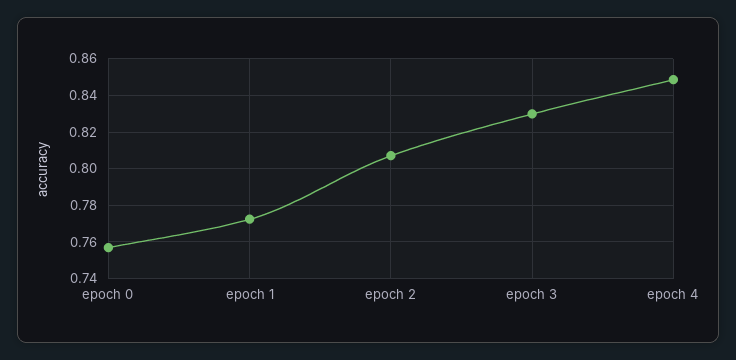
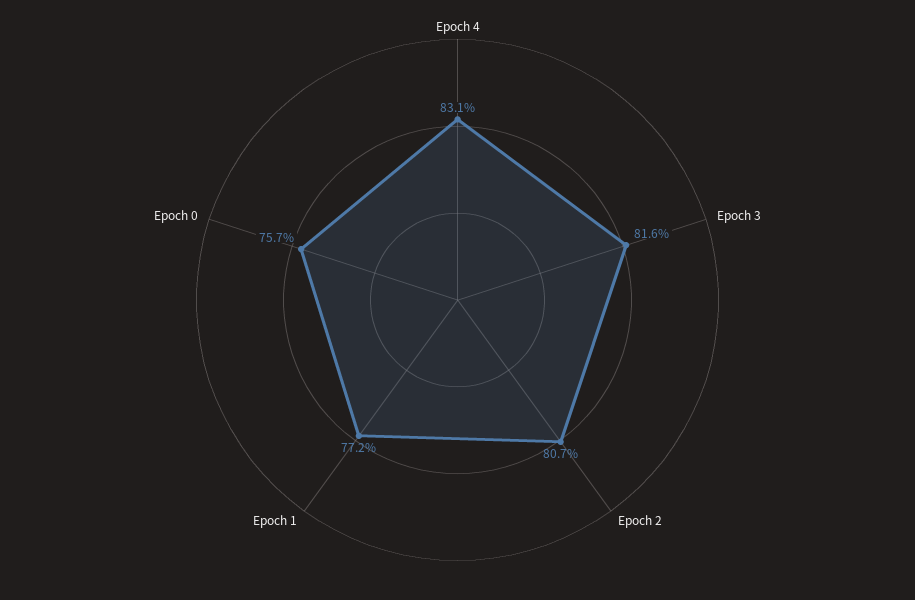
epoch 3: 0.83 -> 0.816
epoch 4: 0.85 -> 0.831

